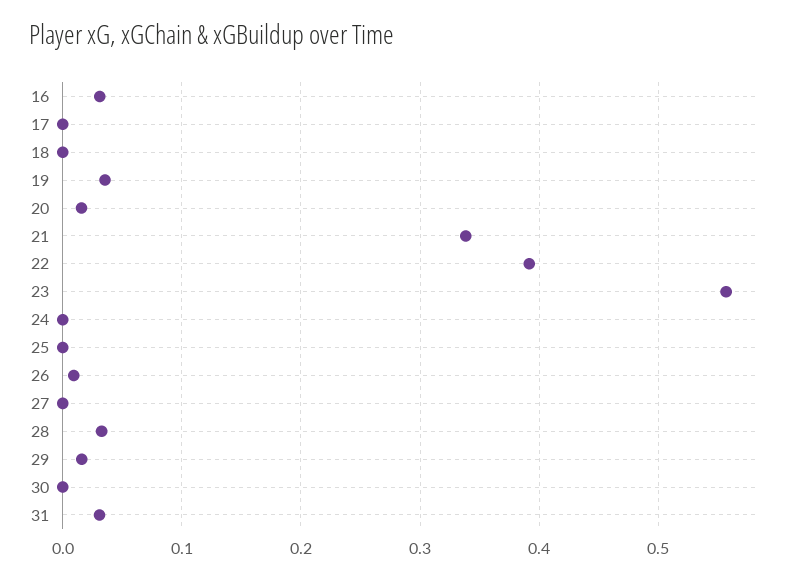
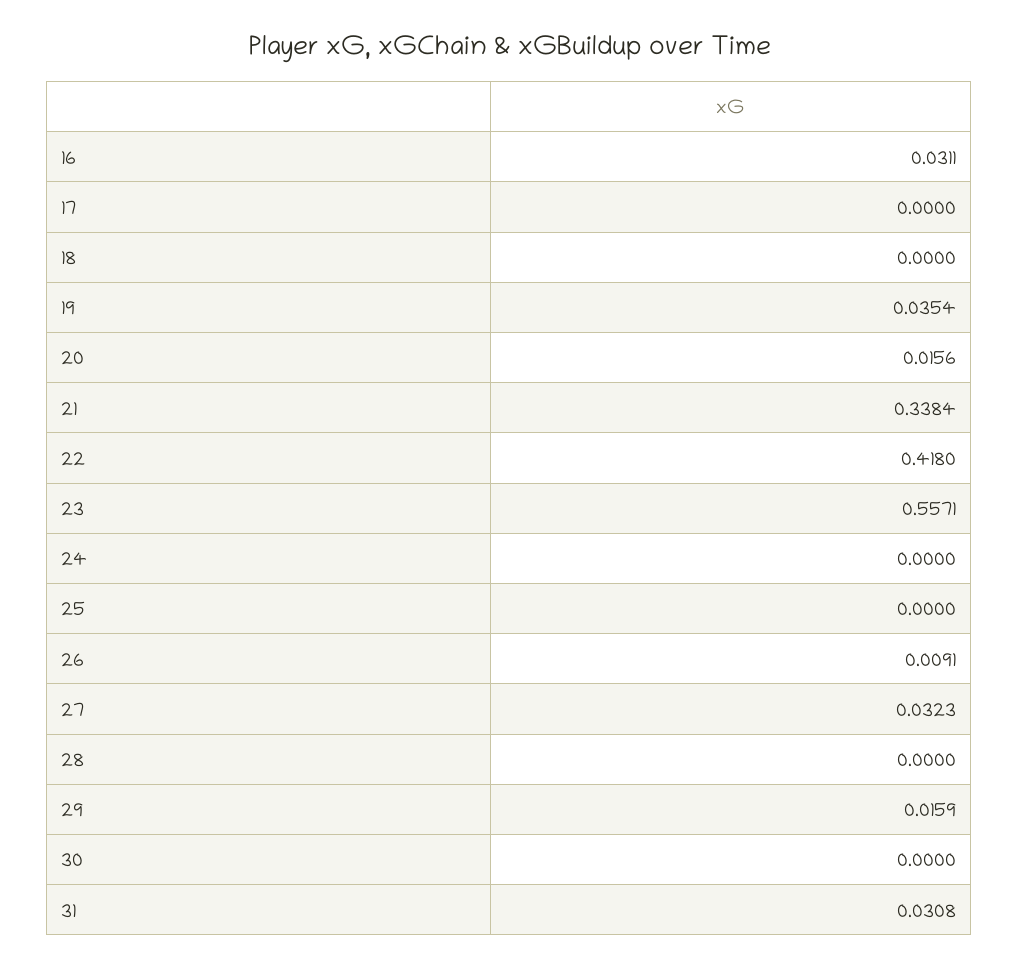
22: 0.39 -> 0.418
27: 0 -> 0.0323
28: 0.03 -> 0

